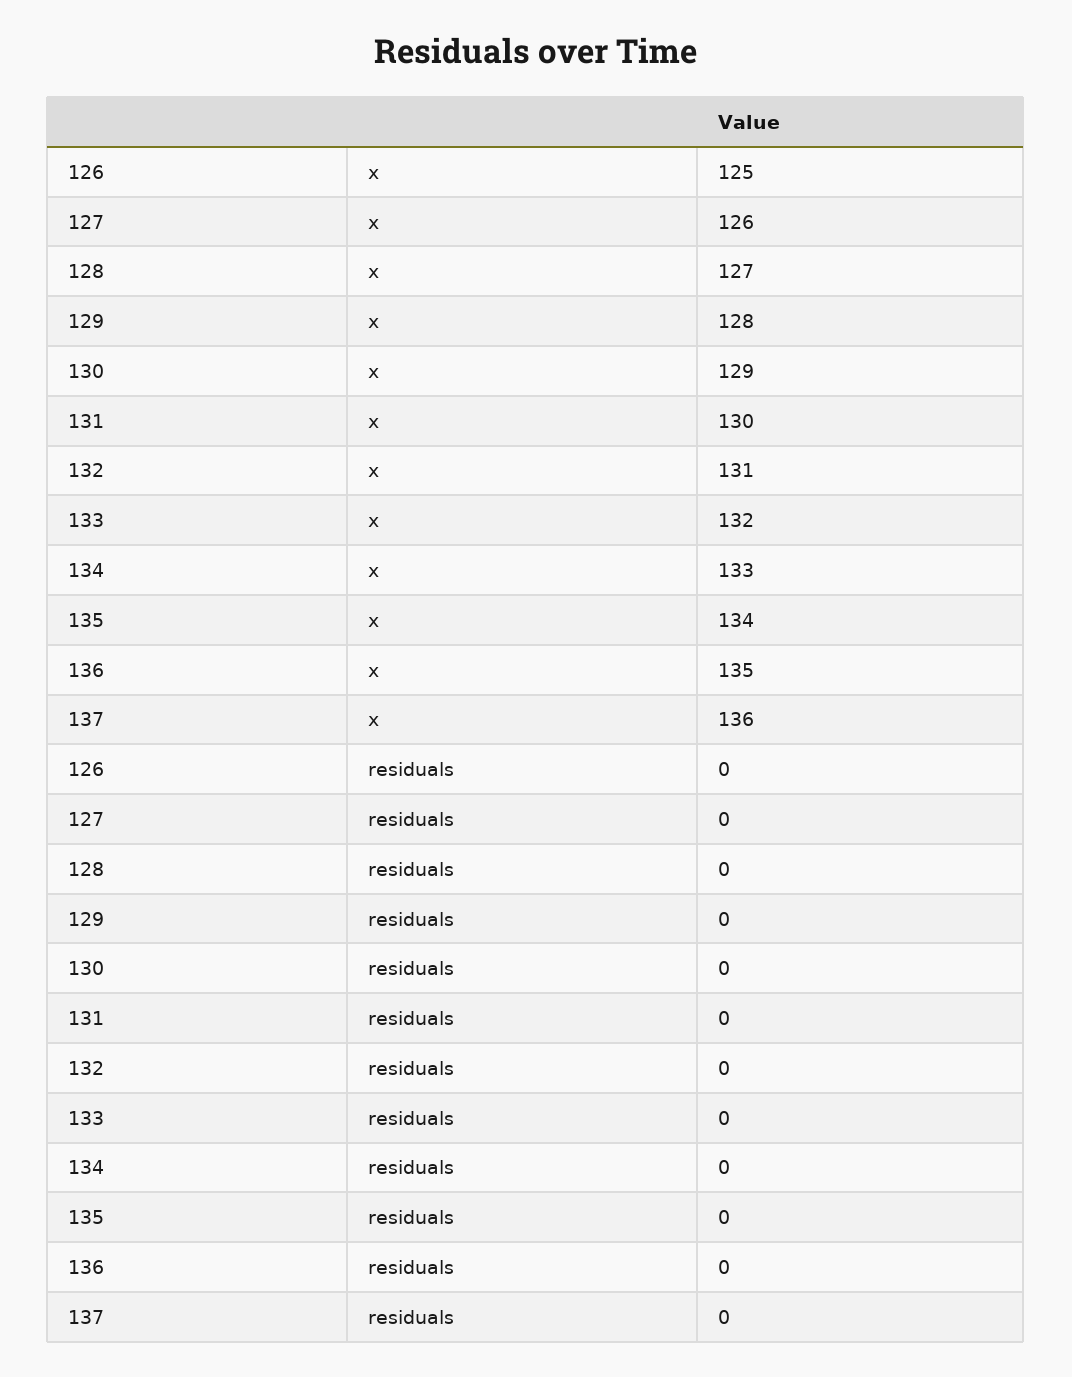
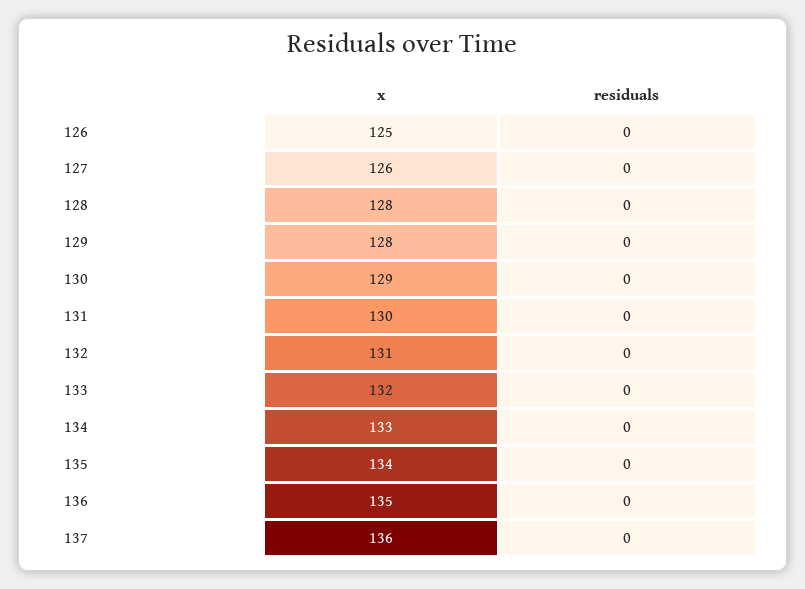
128, x: 127 -> 128

